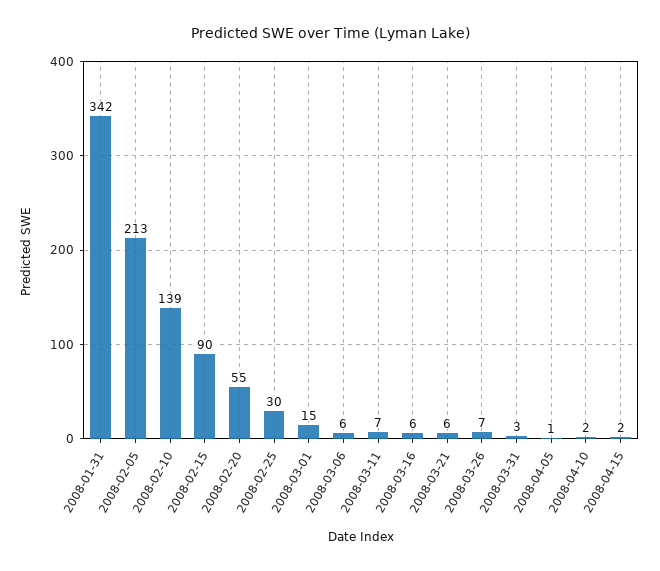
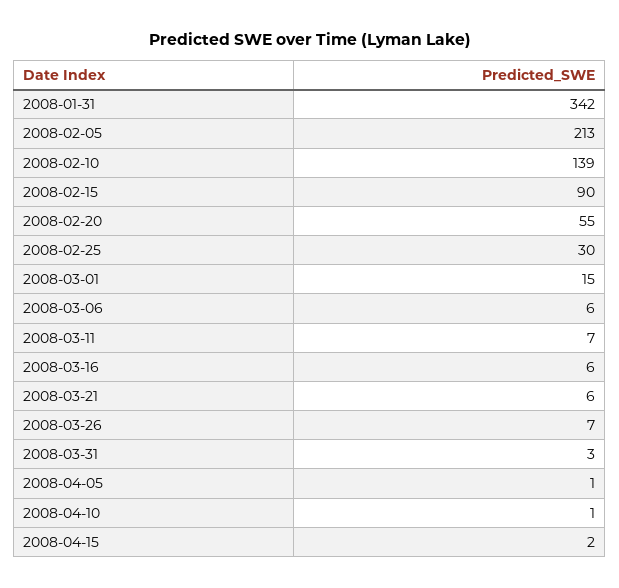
2008-04-10: 2 -> 1

